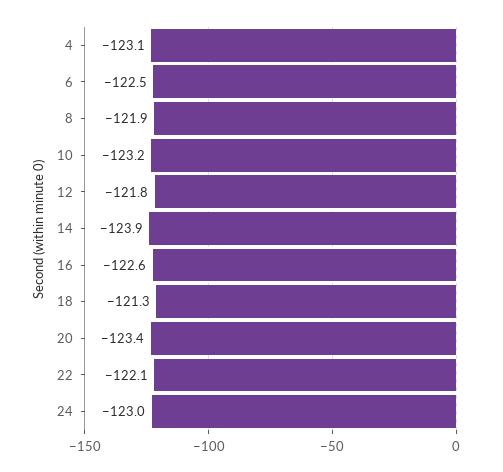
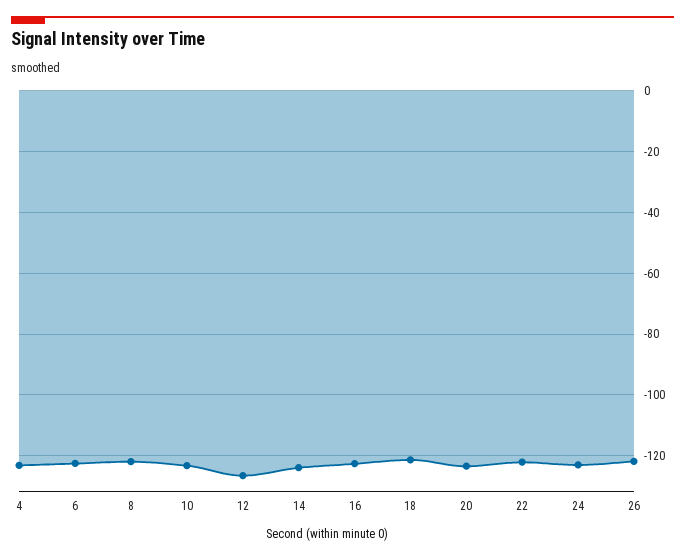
12: -121.8 -> -126
26: none -> -122

